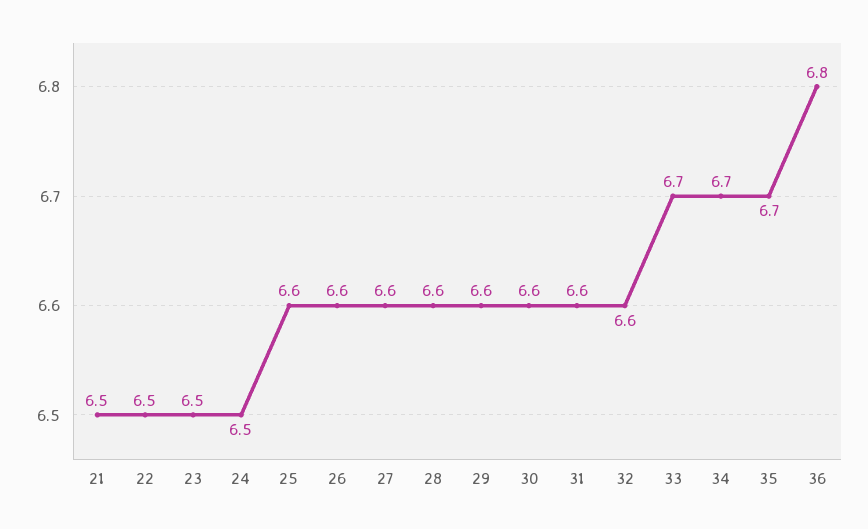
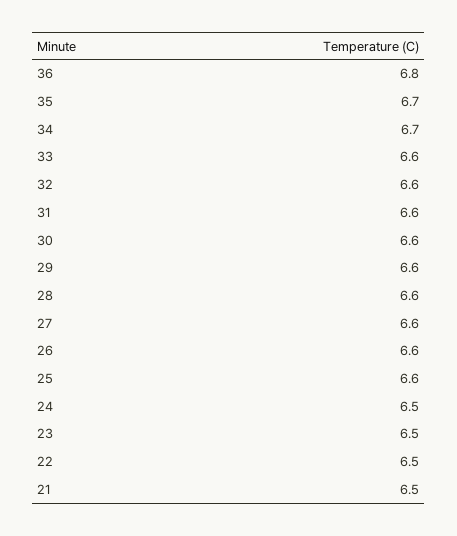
33: 6.7 -> 6.6

